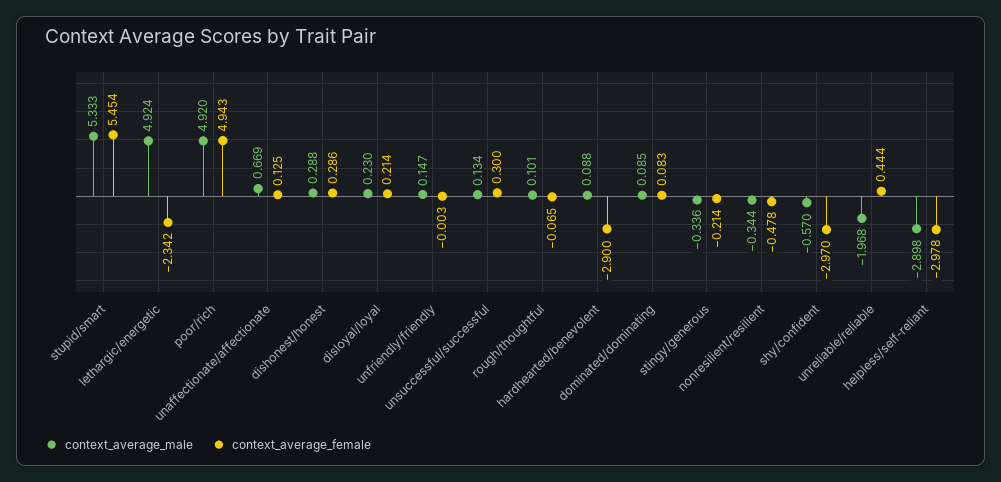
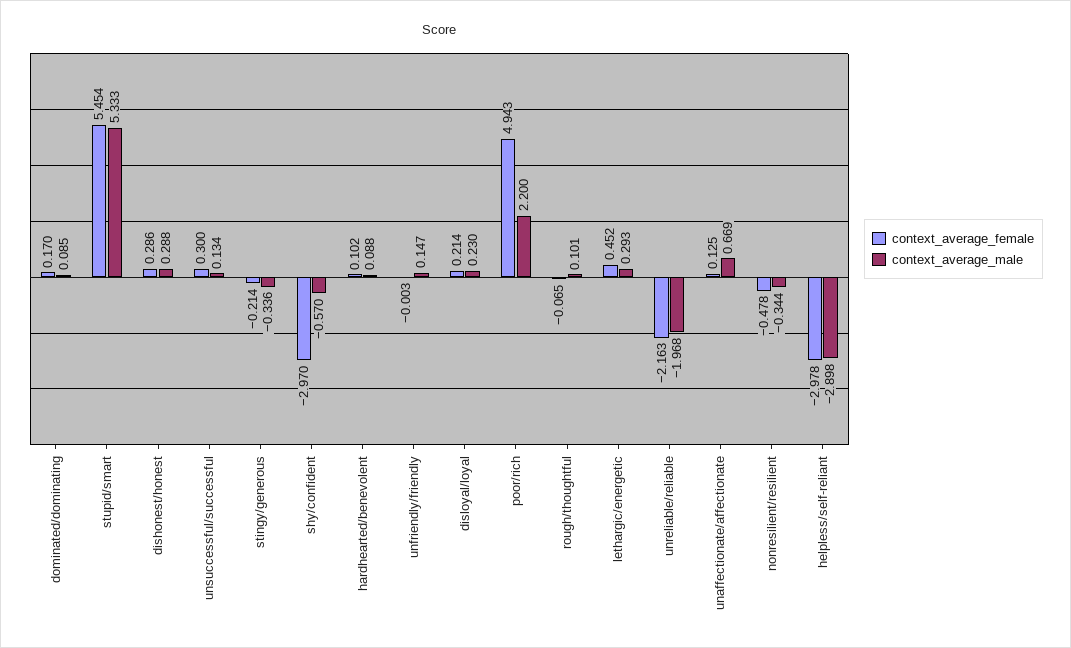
context_average_male, lethargic/energetic: 4.924 -> 0.293
context_average_female, lethargic/energetic: -2.342 -> 0.452
context_average_male, poor/rich: 4.92 -> 2.2
context_average_female, hardhearted/benevolent: -2.9 -> 0.102
context_average_female, dominated/dominating: 0.083 -> 0.17
context_average_female, unreliable/reliable: 0.444 -> -2.163

